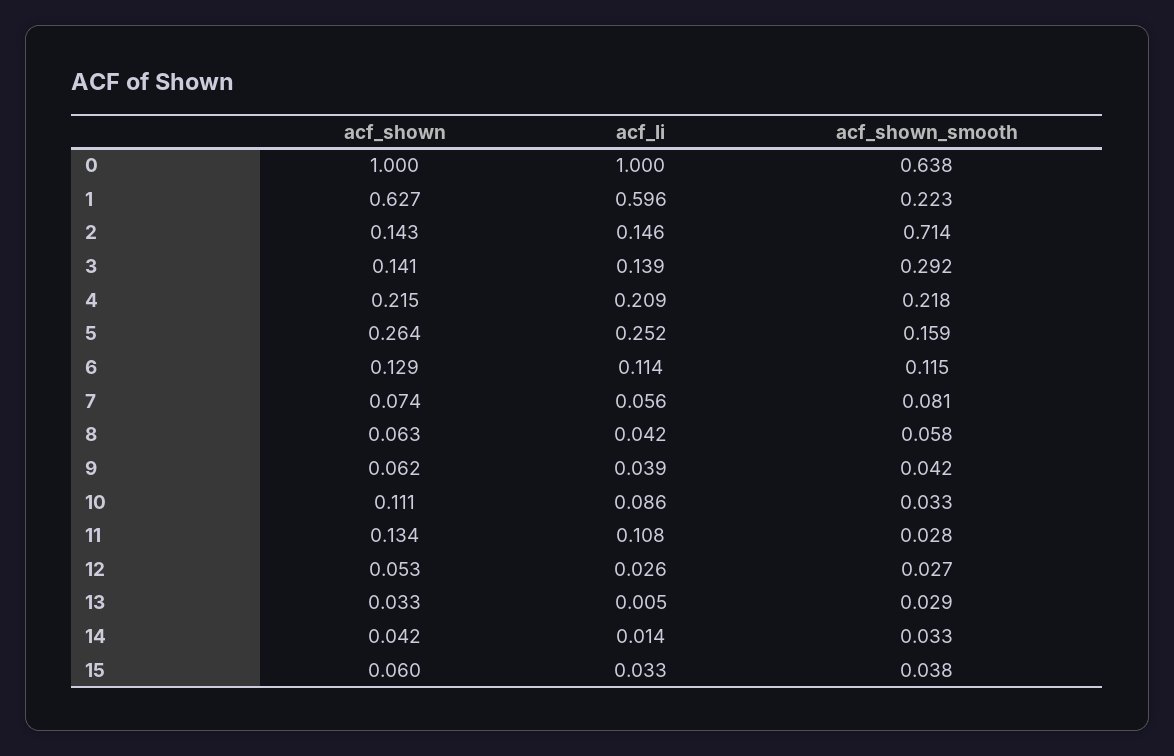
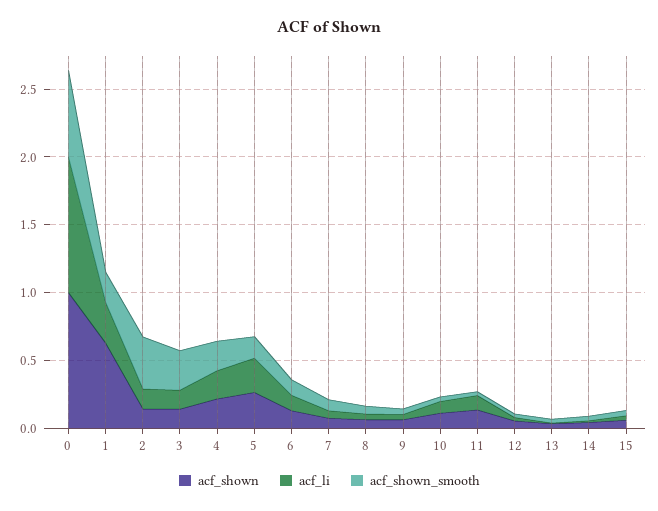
acf_li, 1: 0.596 -> 0.3
acf_shown_smooth, 2: 0.714 -> 0.4

